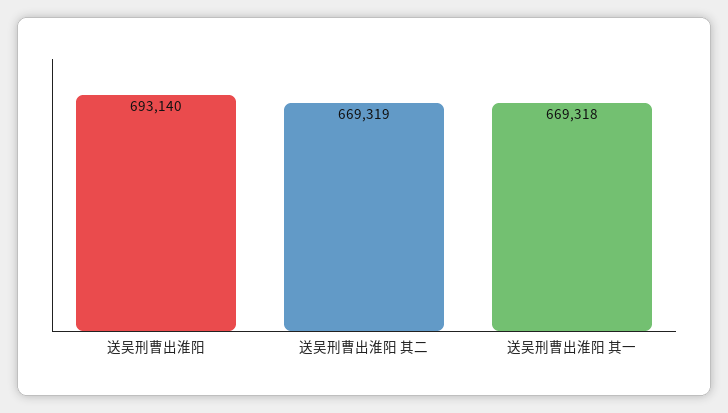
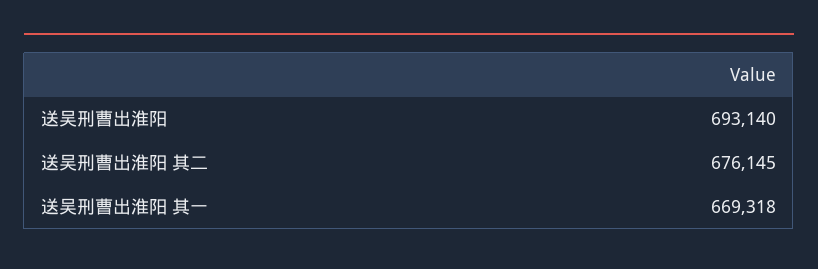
送吴刑曹出淮阳 其二: 669319 -> 676145

